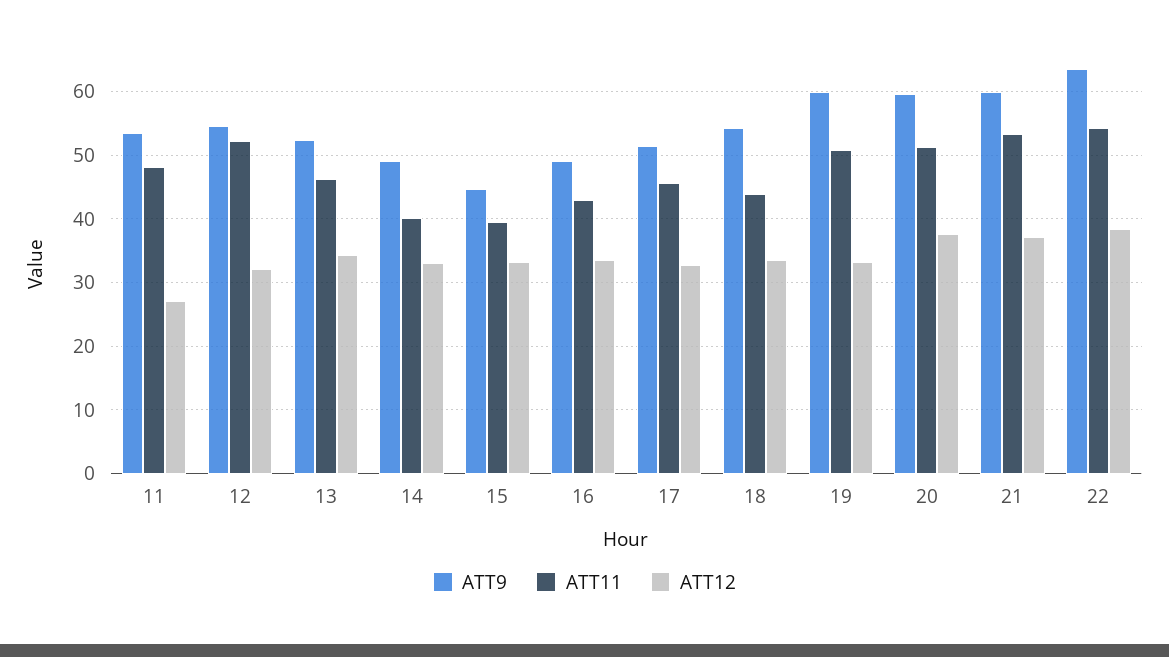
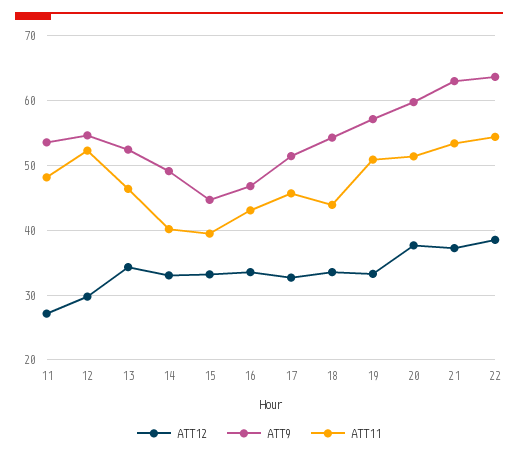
ATT12, 12: 32 -> 30
ATT9, 16: 49 -> 47
ATT9, 19: 60 -> 57
ATT9, 21: 60 -> 63

